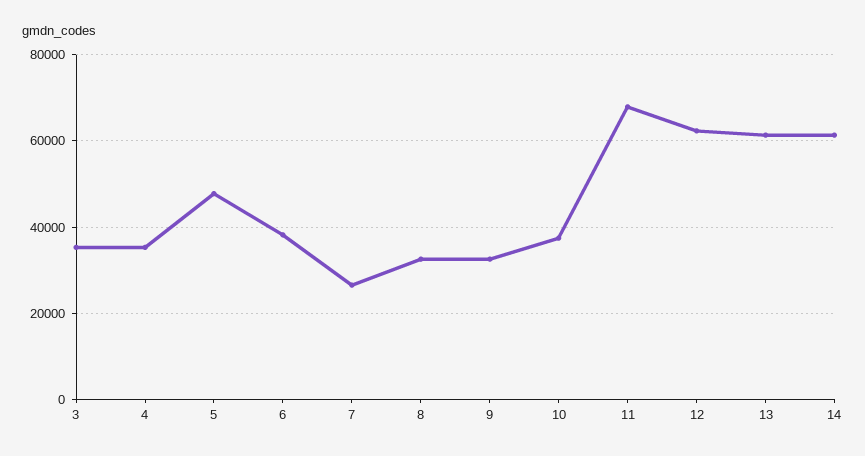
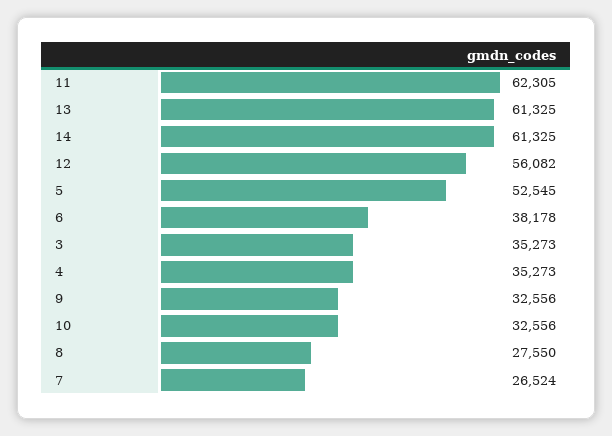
5: 48000 -> 52545
8: 32000 -> 27550
10: 38000 -> 32556
11: 68000 -> 62305
12: 62000 -> 56082

